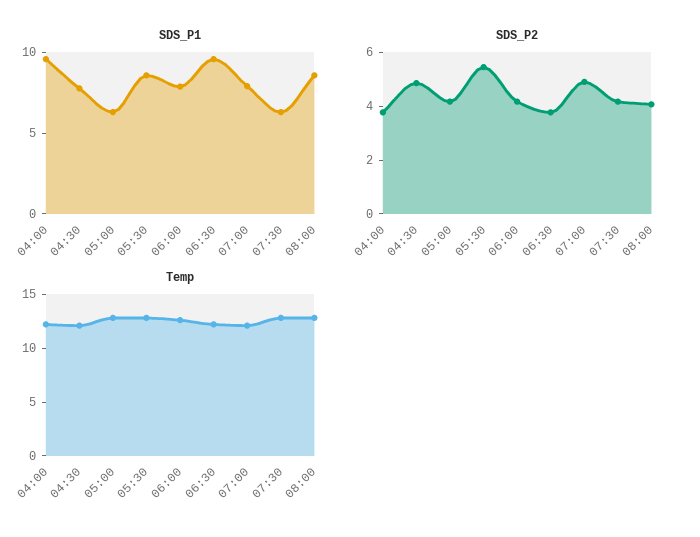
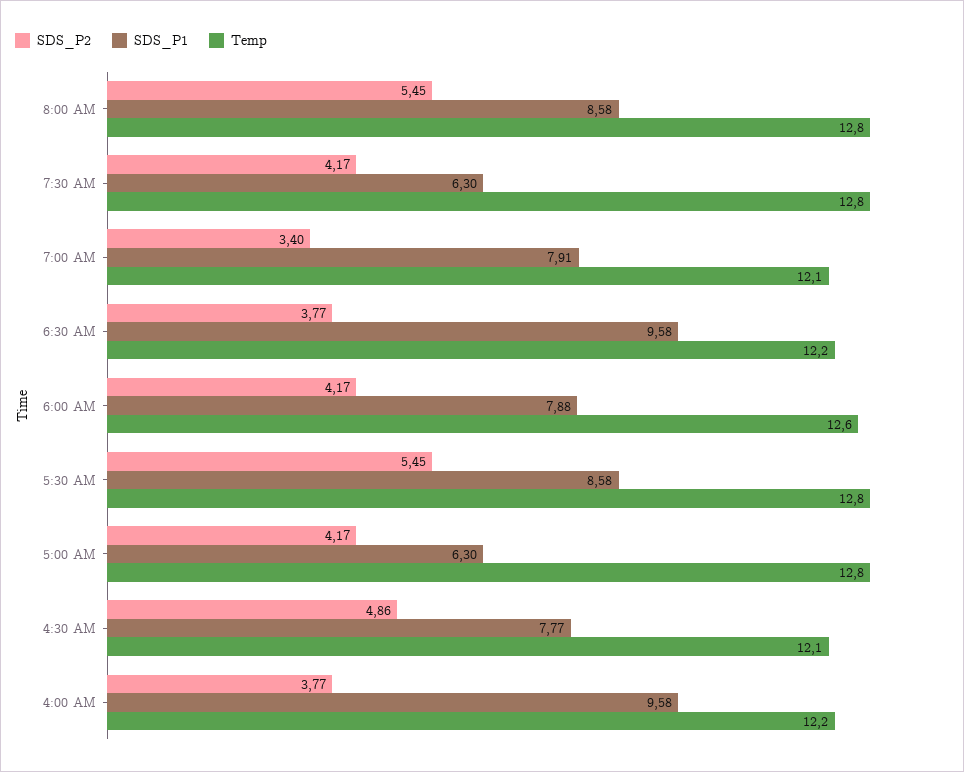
SDS_P2, 07:00: 5 -> 3.4
SDS_P2, 08:00: 4 -> 5.45

